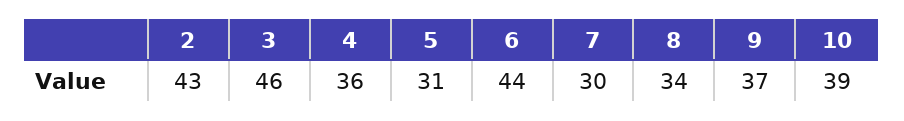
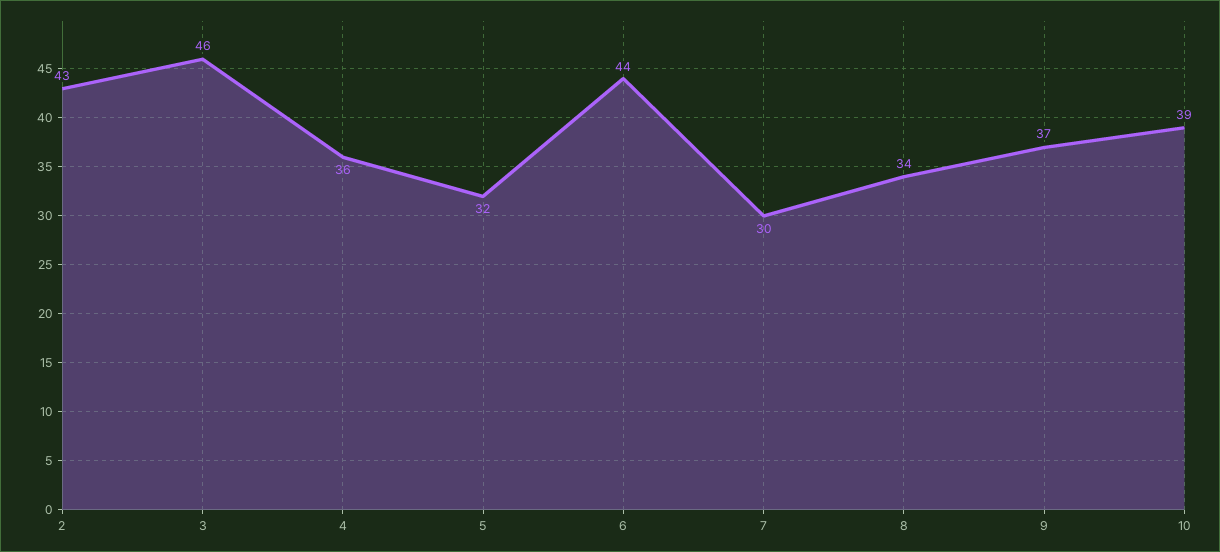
5: 31 -> 32

